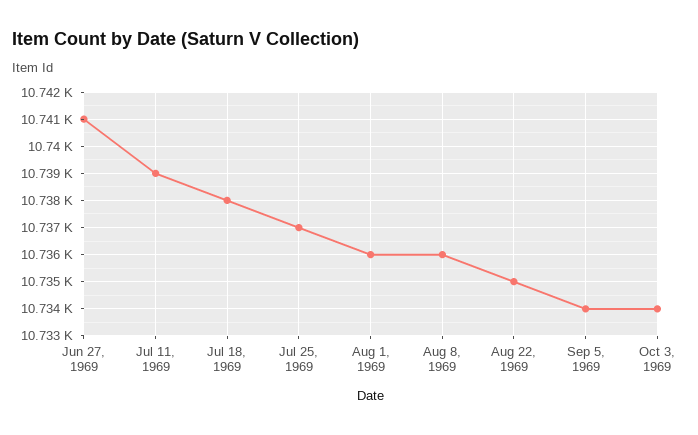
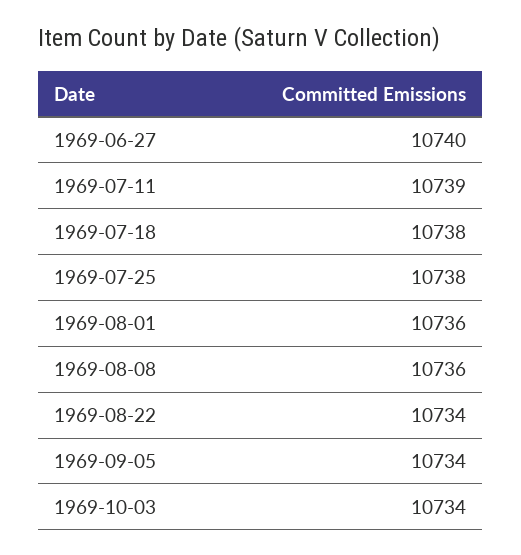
Jun 27, 1969: 10741 -> 10740
Jul 25, 1969: 10737 -> 10738
Aug 22, 1969: 10735 -> 10734

